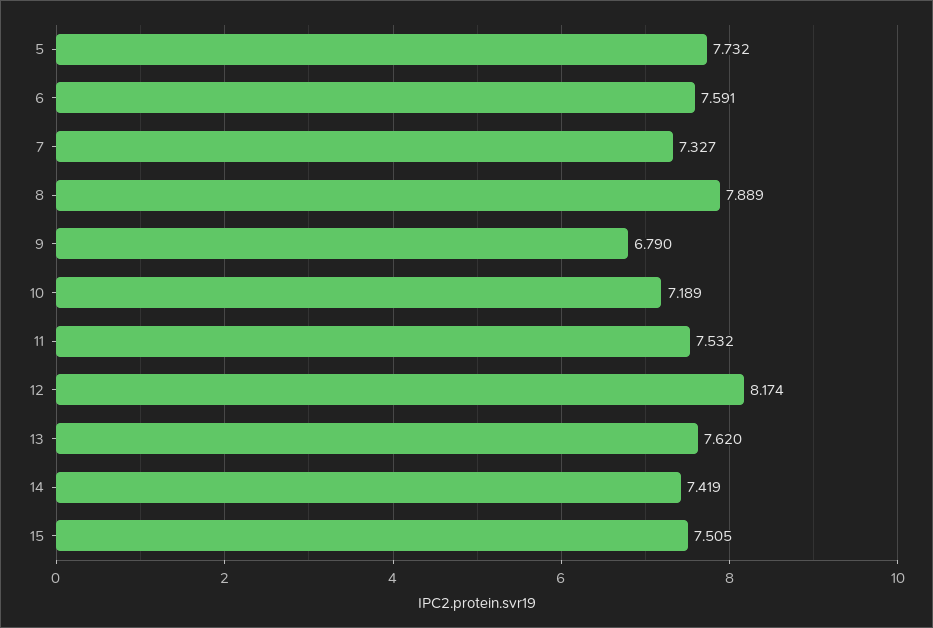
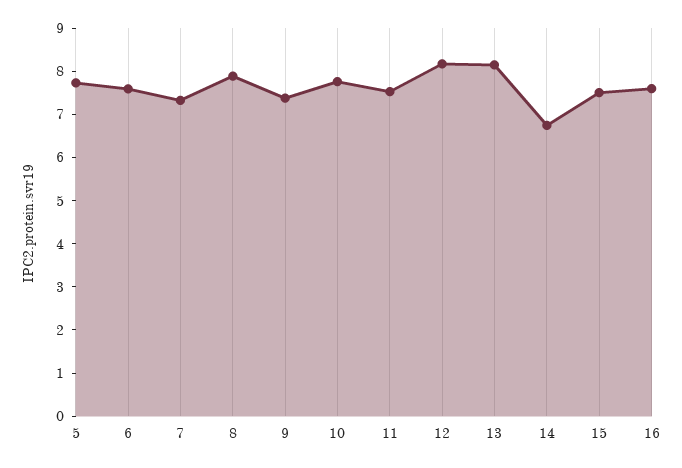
9: 6.79 -> 7.4
10: 7.189 -> 7.8
13: 7.62 -> 8.2
14: 7.419 -> 6.8
16: none -> 7.6

